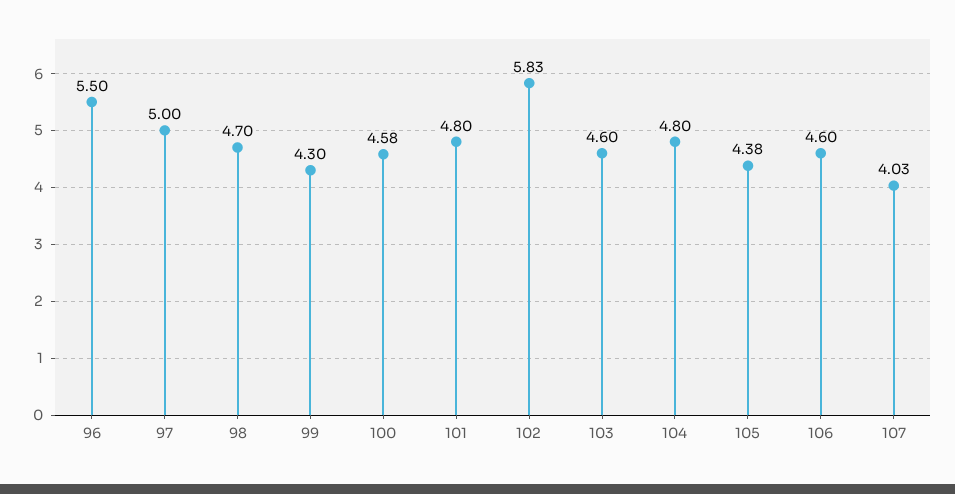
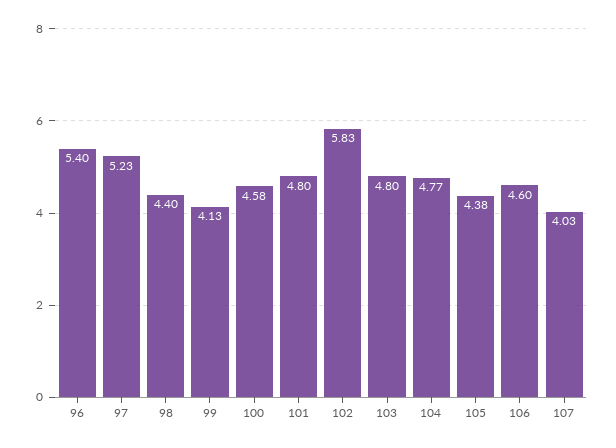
96: 5.5 -> 5.4
97: 5 -> 5.23
98: 4.7 -> 4.4
99: 4.3 -> 4.13
103: 4.6 -> 4.8
104: 4.8 -> 4.77

